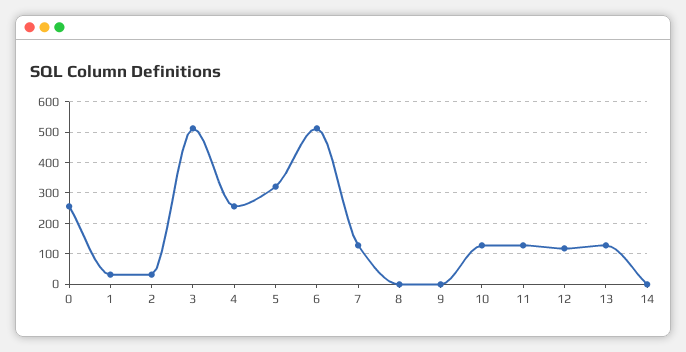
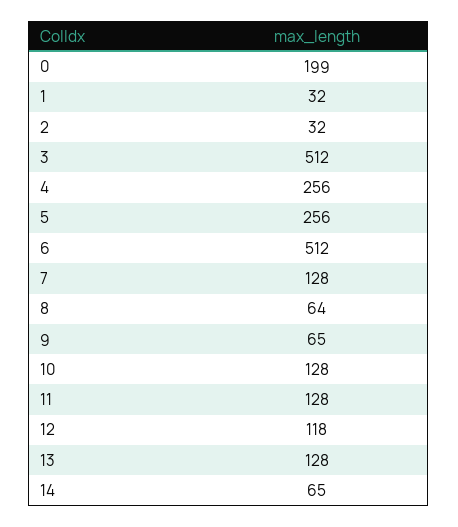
0: 260 -> 199
5: 320 -> 256
8: 0 -> 64
9: 0 -> 65
14: 0 -> 65

